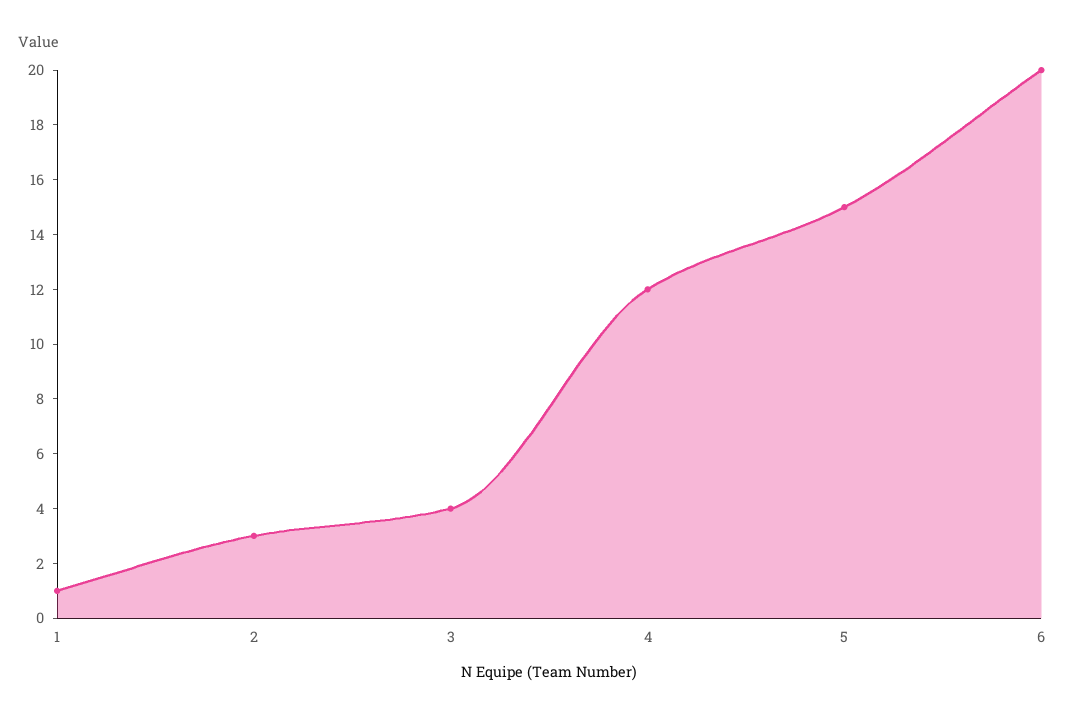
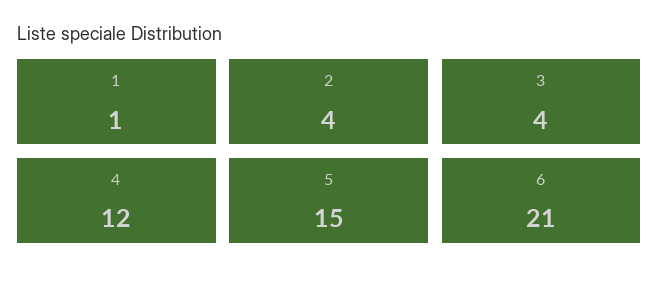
2: 3 -> 4
6: 20 -> 21

